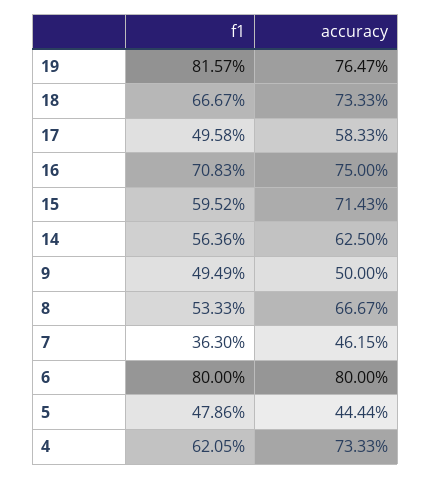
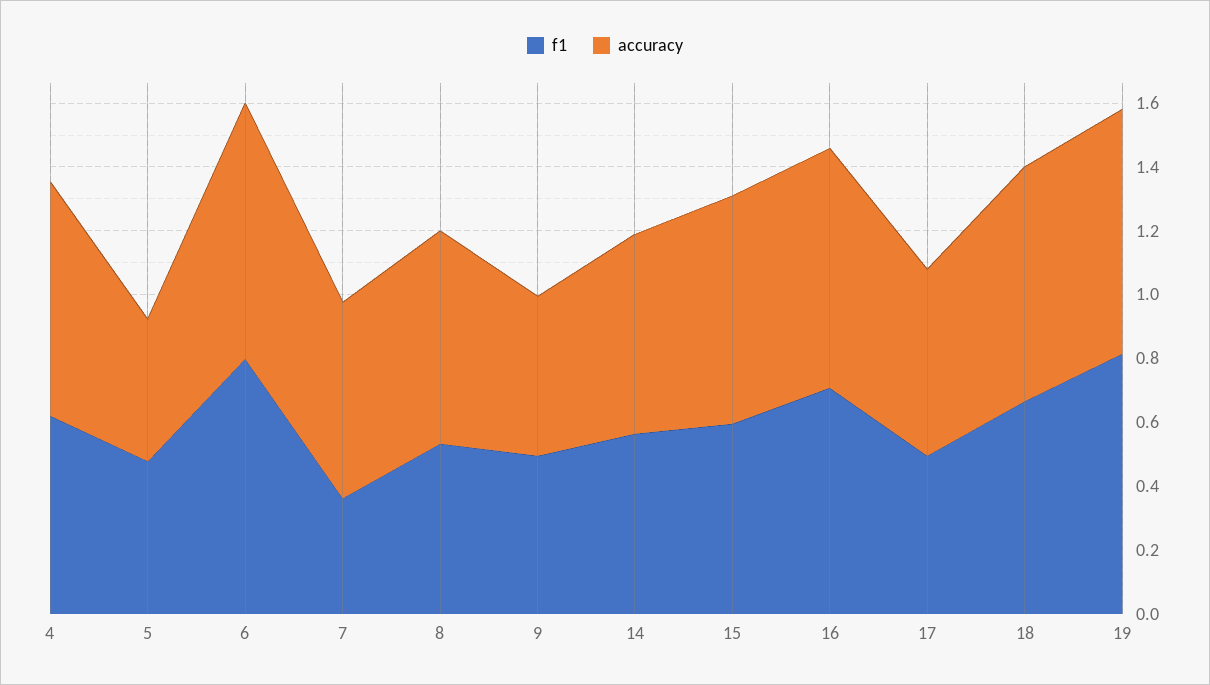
accuracy, 7: 0.4615 -> 0.6

